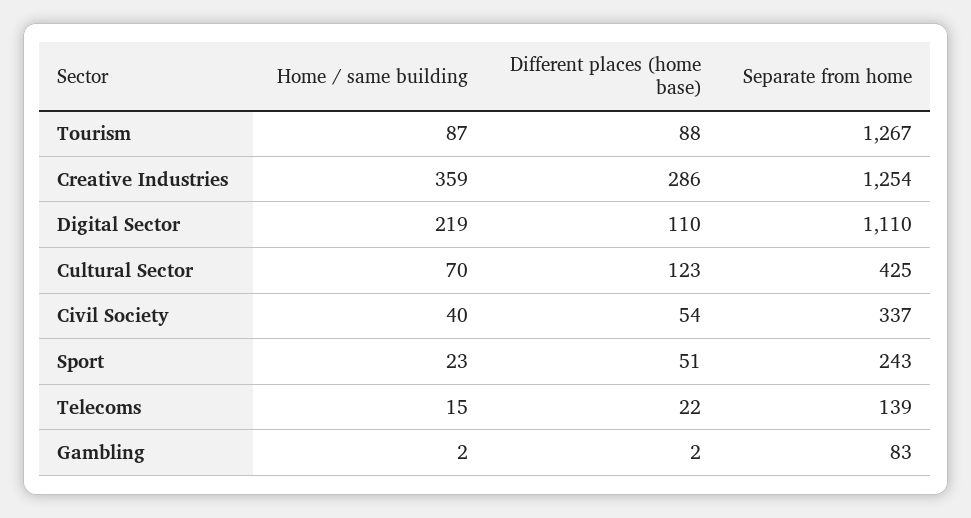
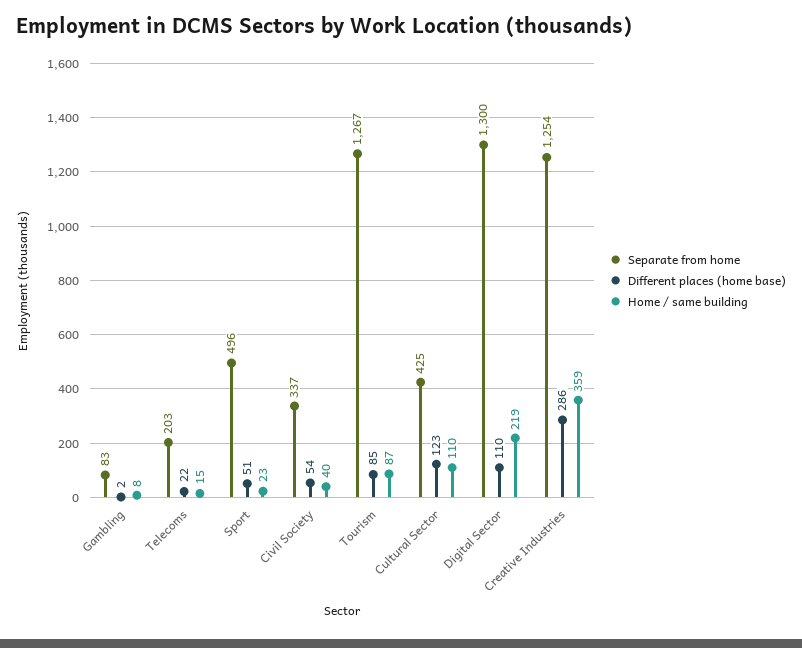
Different places (home base), Tourism: 88 -> 85
Separate from home, Digital Sector: 1110 -> 1300
Home / same building, Cultural Sector: 70 -> 110
Separate from home, Sport: 243 -> 496
Separate from home, Telecoms: 139 -> 203
Home / same building, Gambling: 2 -> 8

